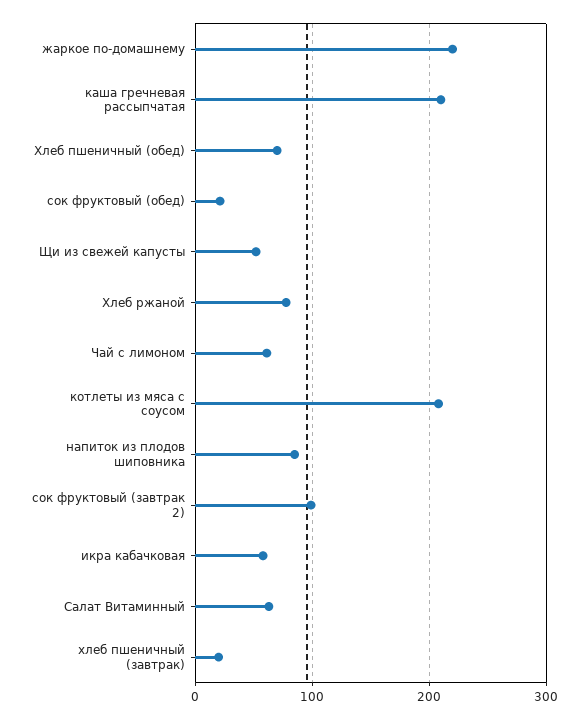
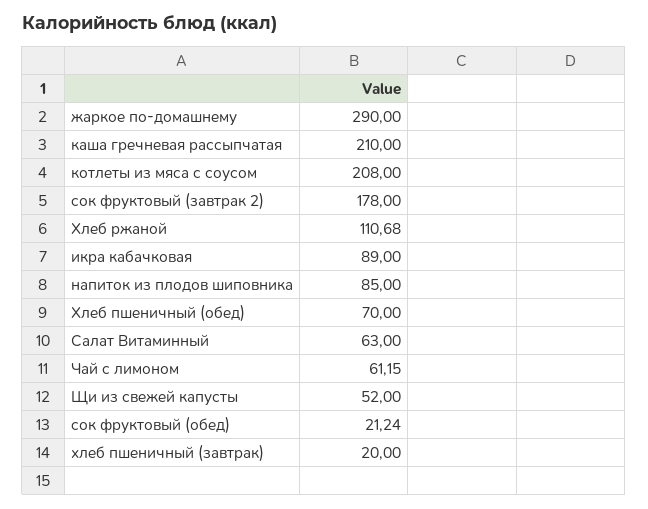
жаркое по-домашнему: 220 -> 290
Хлеб ржаной: 80 -> 110.68
сок фруктовый (завтрак 2): 100 -> 178
икра кабачковая: 60 -> 89

